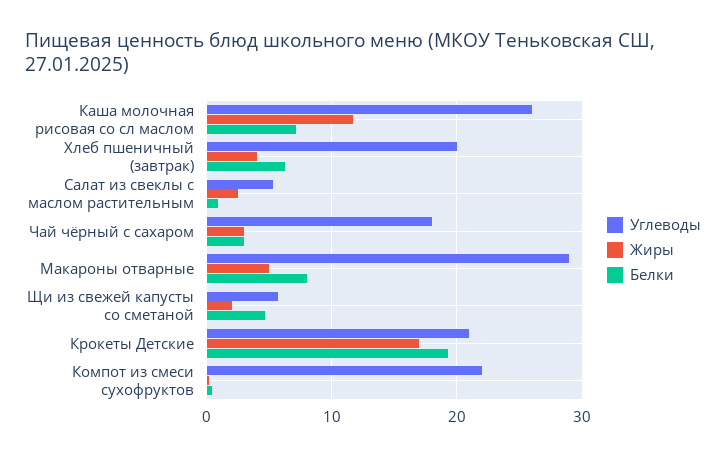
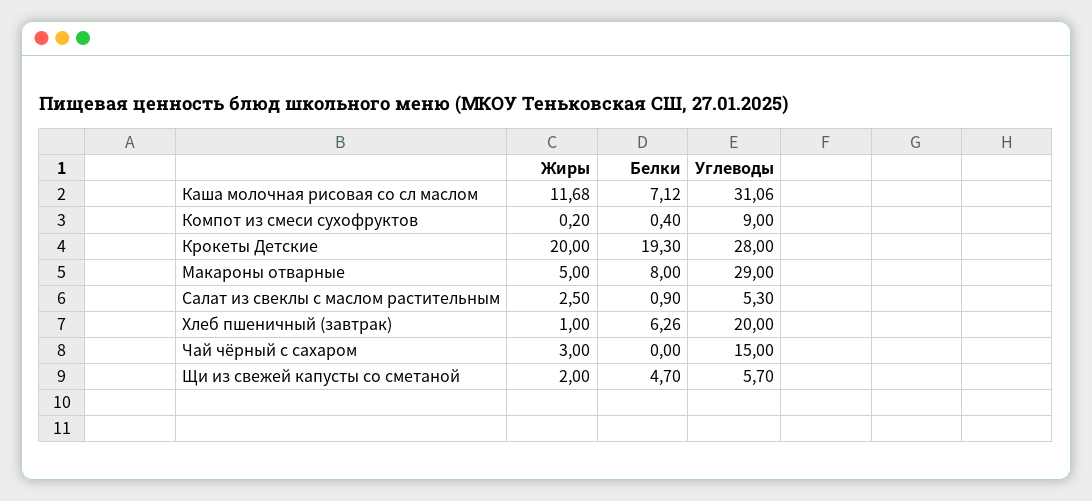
Углеводы, Каша молочная рисовая со сл маслом: 26 -> 31.06
Жиры, Хлеб пшеничный (завтрак): 4 -> 1
Углеводы, Чай чёрный с сахаром: 18 -> 15
Белки, Чай чёрный с сахаром: 3 -> 0
Углеводы, Крокеты Детские: 21 -> 28
Жиры, Крокеты Детские: 17 -> 20
Углеводы, Компот из смеси сухофруктов: 22 -> 9

